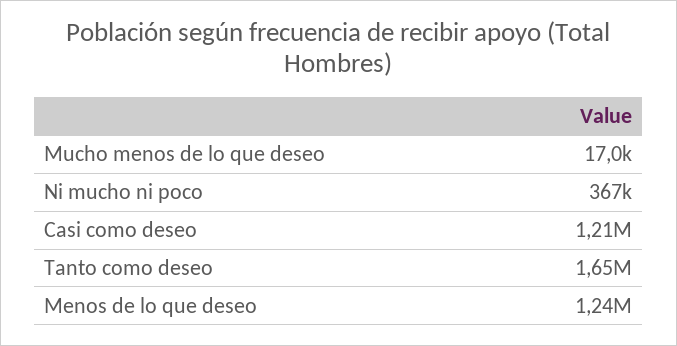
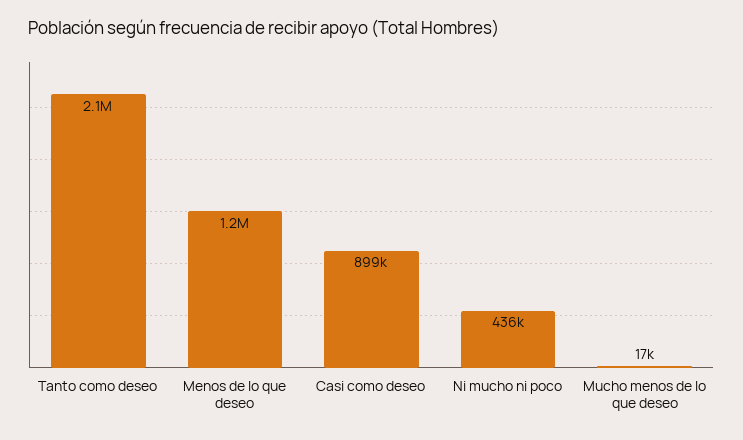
Ni mucho ni poco: 367000 -> 436000
Casi como deseo: 1210000 -> 899000
Tanto como deseo: 1650000 -> 2100000

